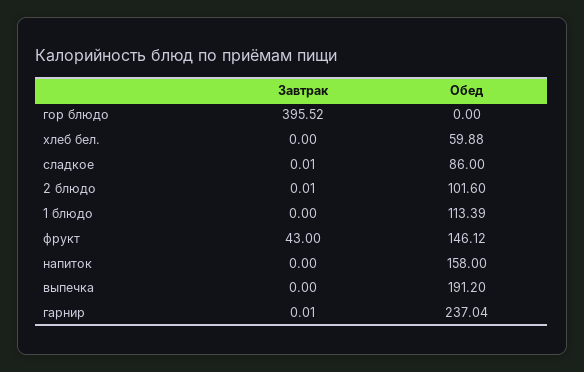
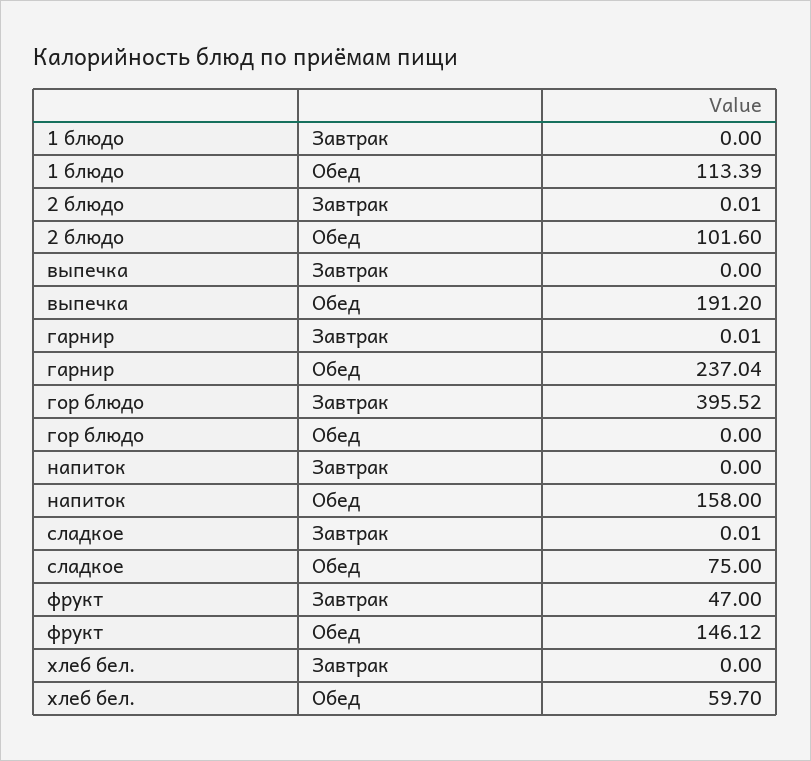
Обед, хлеб бел.: 59.88 -> 59.7
Обед, сладкое: 86 -> 75
Завтрак, фрукт: 43 -> 47

